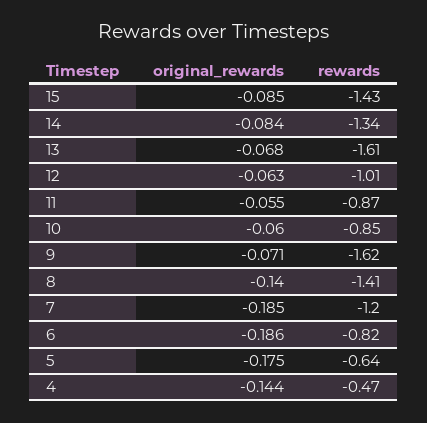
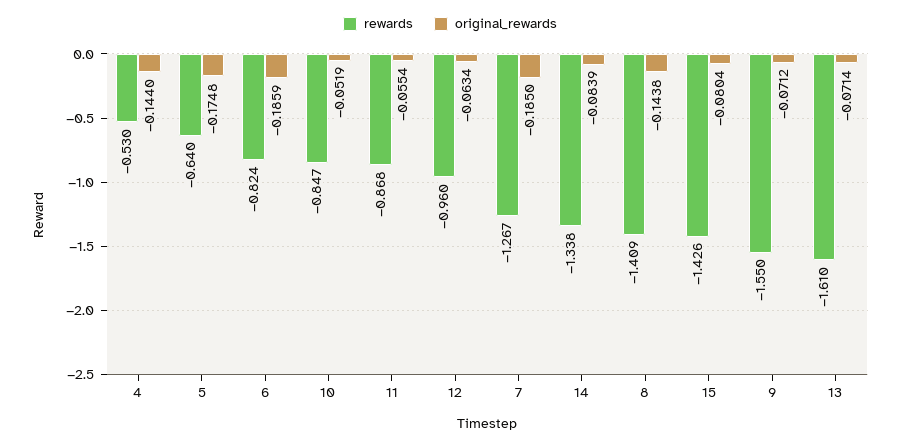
original_rewards, 15: -0.085 -> -0.0804
original_rewards, 13: -0.068 -> -0.0714
rewards, 12: -1.01 -> -0.96
original_rewards, 10: -0.06 -> -0.0519
rewards, 9: -1.62 -> -1.55
original_rewards, 8: -0.14 -> -0.1438
rewards, 7: -1.2 -> -1.267
rewards, 4: -0.47 -> -0.53

